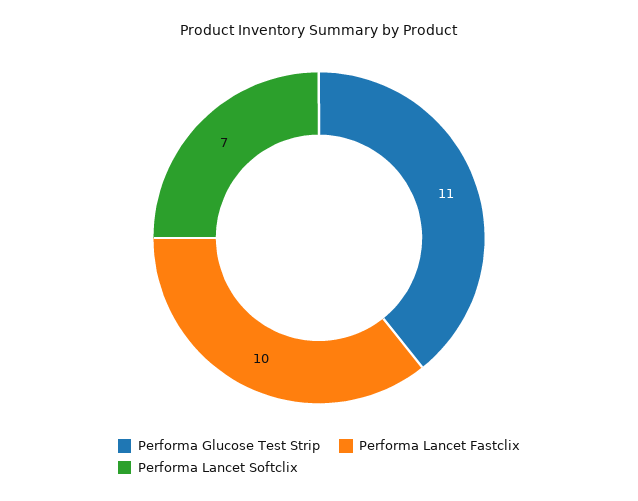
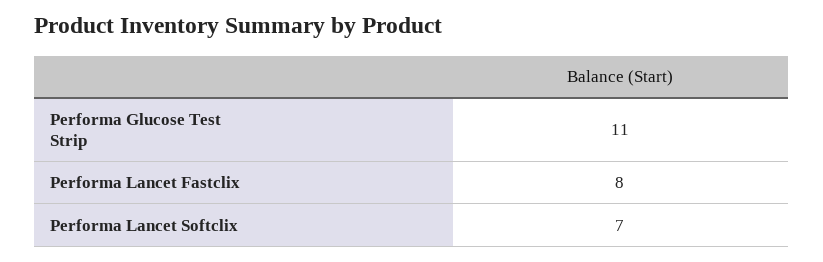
Performa Lancet Fastclix: 10 -> 8

